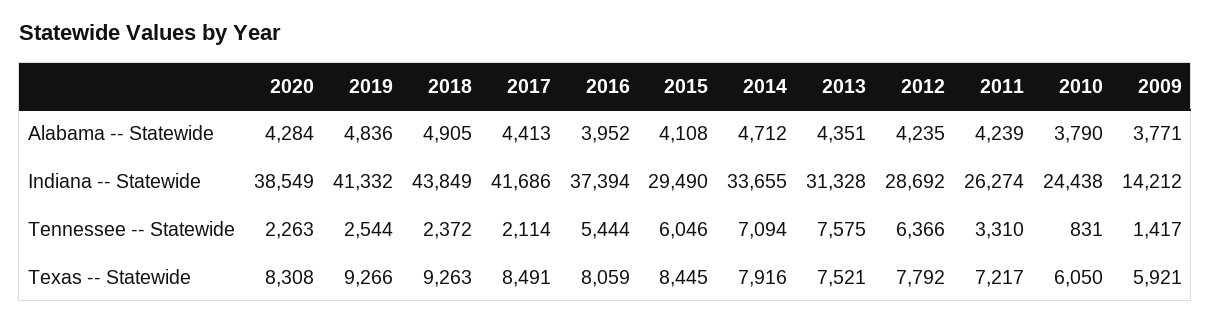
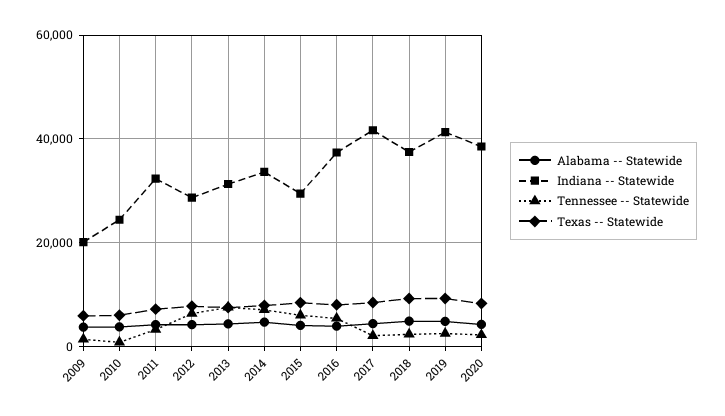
Indiana -- Statewide, 2018: 43849 -> 38000
Indiana -- Statewide, 2011: 26274 -> 32000
Indiana -- Statewide, 2009: 14212 -> 20000

